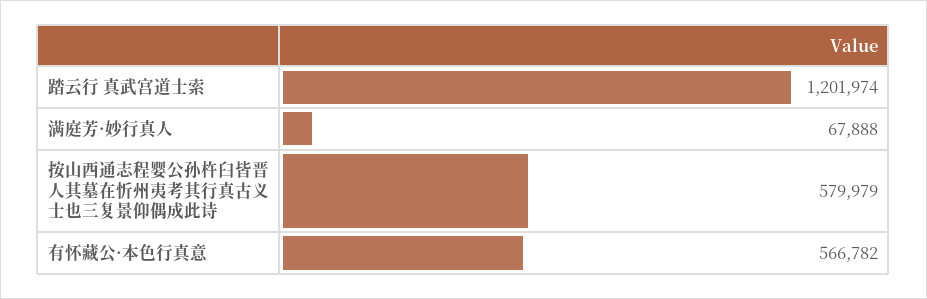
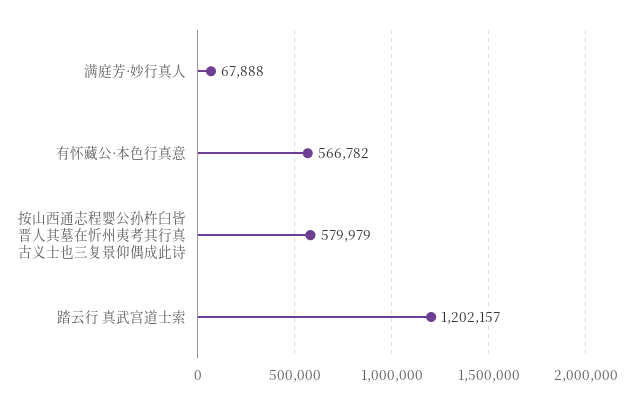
踏云行 真武宫道士索: 1201974 -> 1202157

